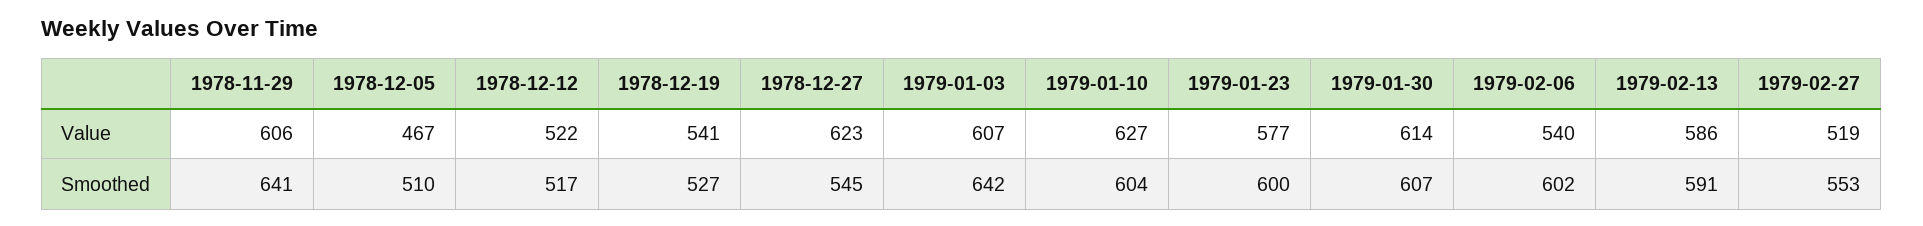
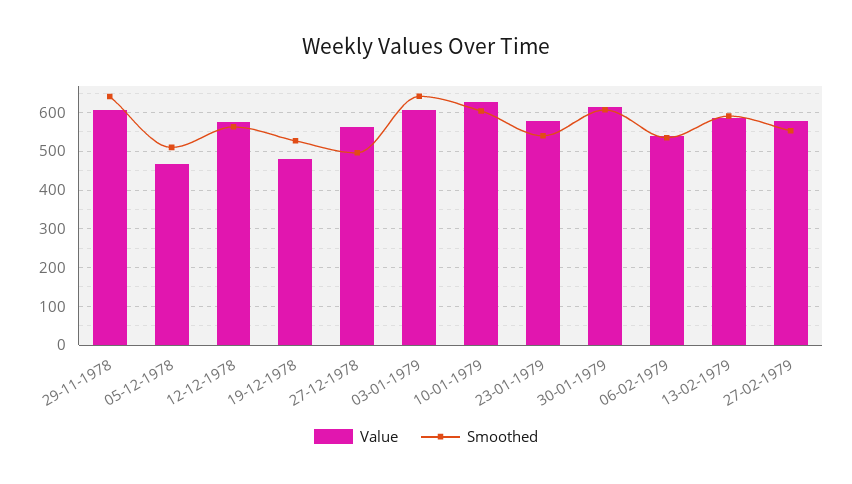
Value, 1978-12-12: 522 -> 580
Value, 1978-12-19: 541 -> 480
Value, 1978-12-27: 623 -> 560
Value, 1979-02-27: 519 -> 580
Smoothed, 1978-12-12: 517 -> 560
Smoothed, 1978-12-27: 545 -> 500
Smoothed, 1979-01-23: 600 -> 540
Smoothed, 1979-02-06: 602 -> 540

